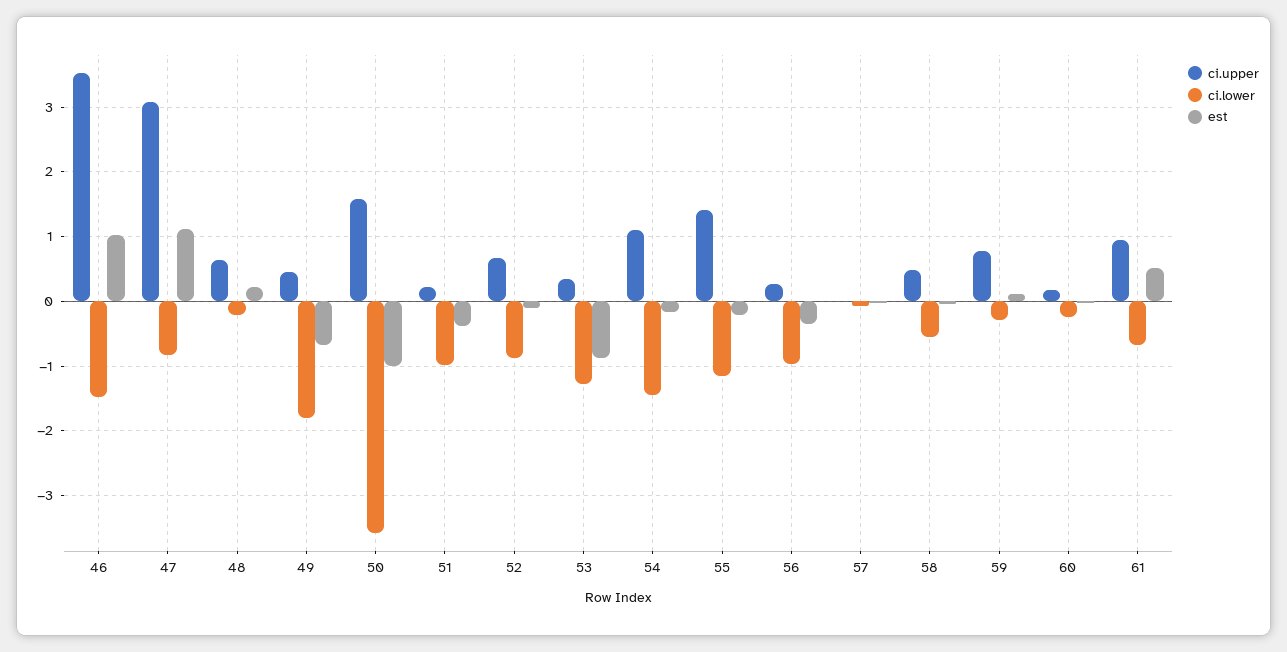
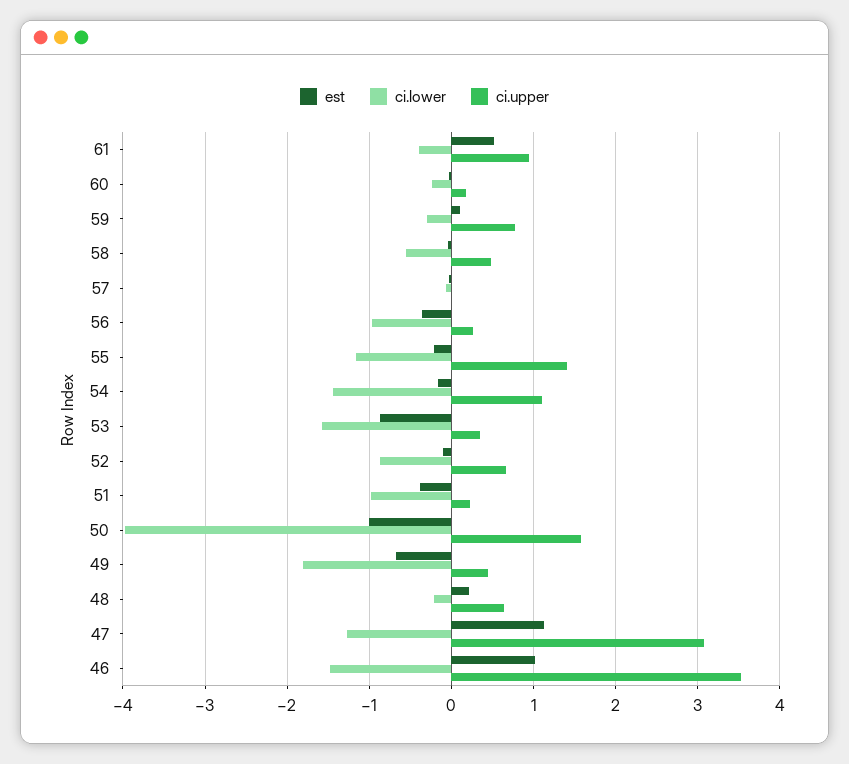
ci.lower, 47: -0.8 -> -1.3
ci.lower, 50: -3.6 -> -4
ci.lower, 53: -1.3 -> -1.6
ci.lower, 61: -0.7 -> -0.4

